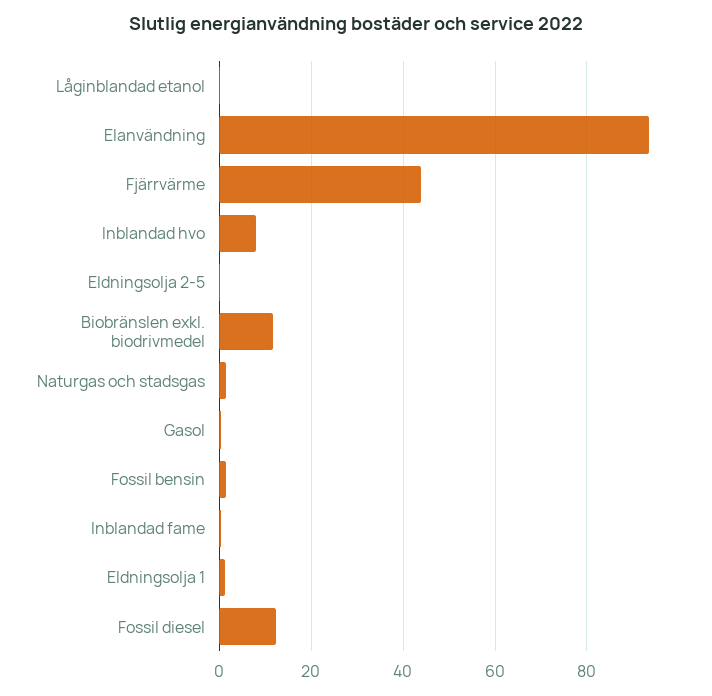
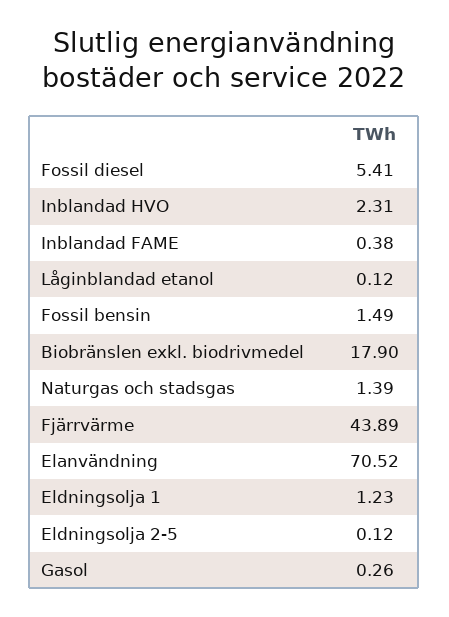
Elanvändning: 94 -> 70.52
Inblandad hvo: 8 -> 2.31
Biobränslen exkl. biodrivmedel: 12 -> 17.9
Fossil diesel: 12 -> 5.41

